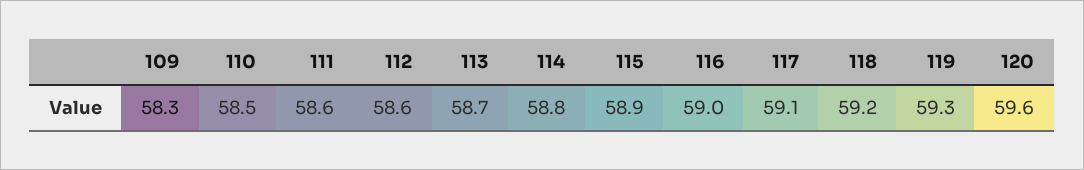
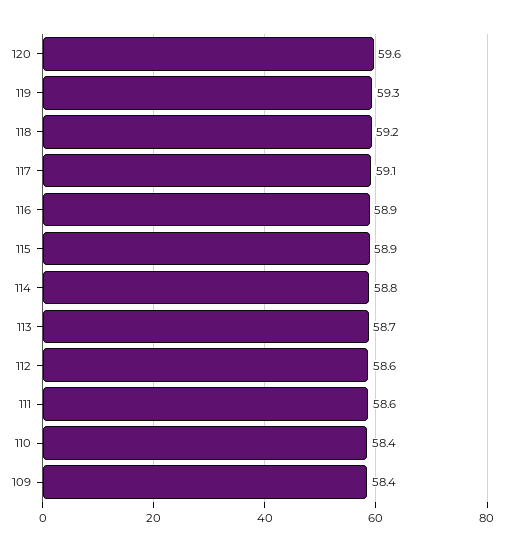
109: 58.3 -> 58.4
110: 58.5 -> 58.4
116: 59 -> 58.9

